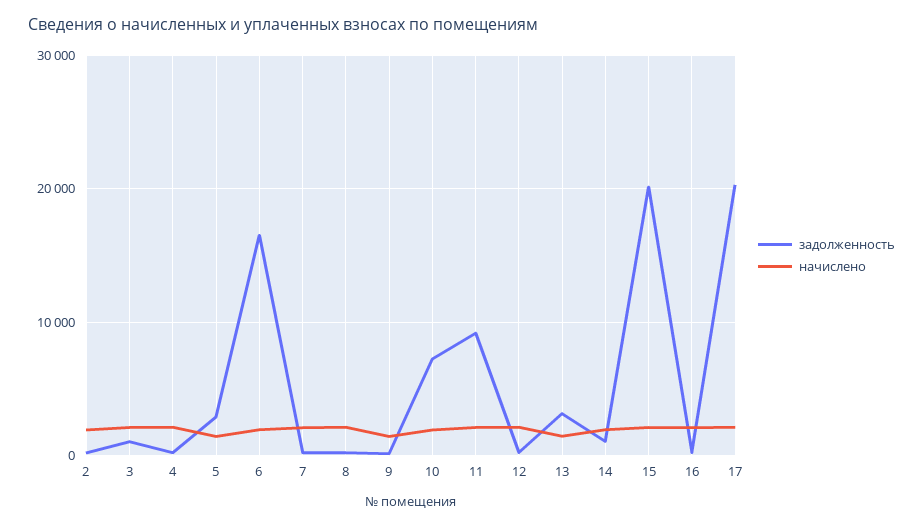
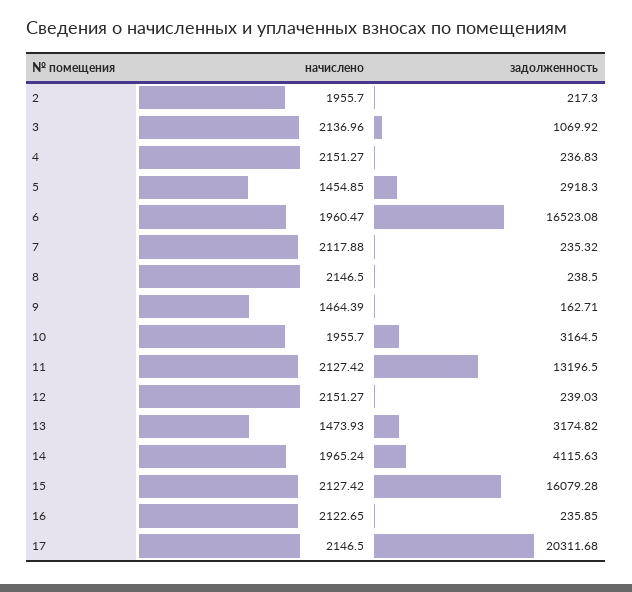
задолженность, 10: 7000 -> 3164.5
задолженность, 11: 9000 -> 13196.5
задолженность, 14: 1000 -> 4115.63
задолженность, 15: 20000 -> 16079.28

